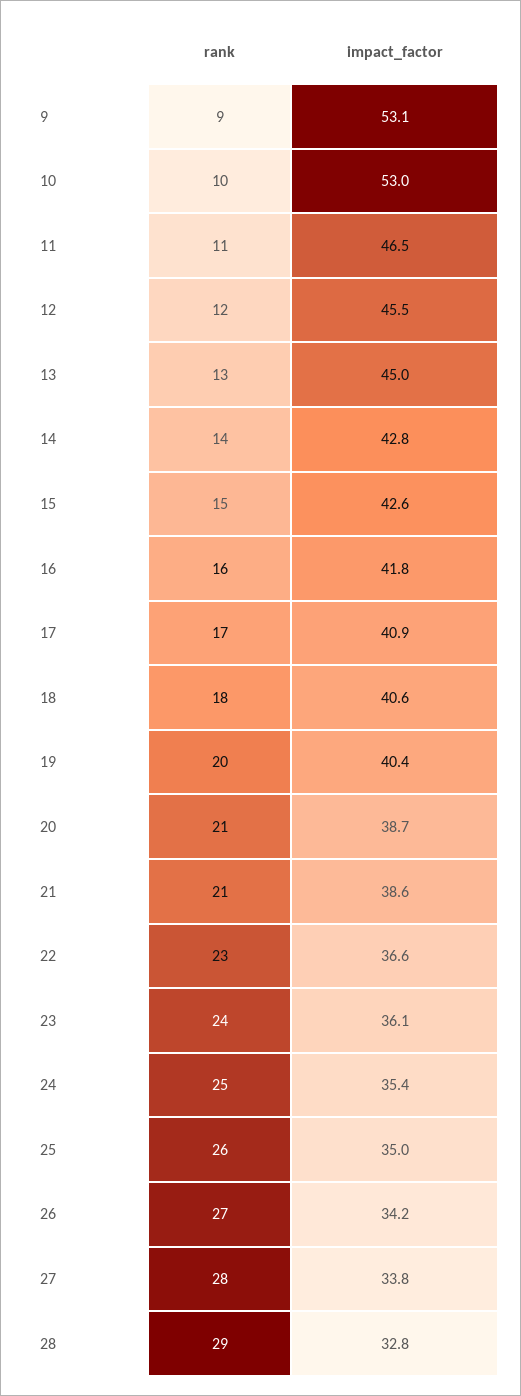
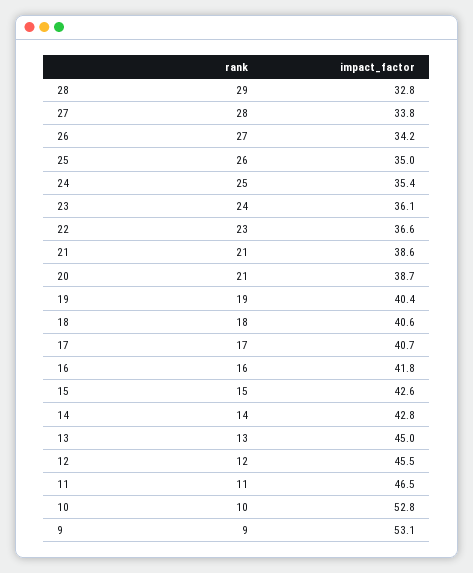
impact_factor, 10: 53 -> 52.8
impact_factor, 17: 40.9 -> 40.7
rank, 19: 20 -> 19

